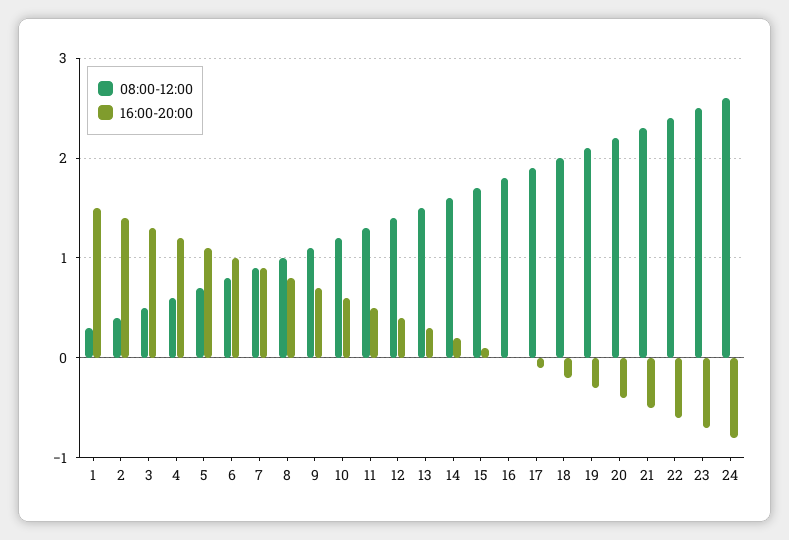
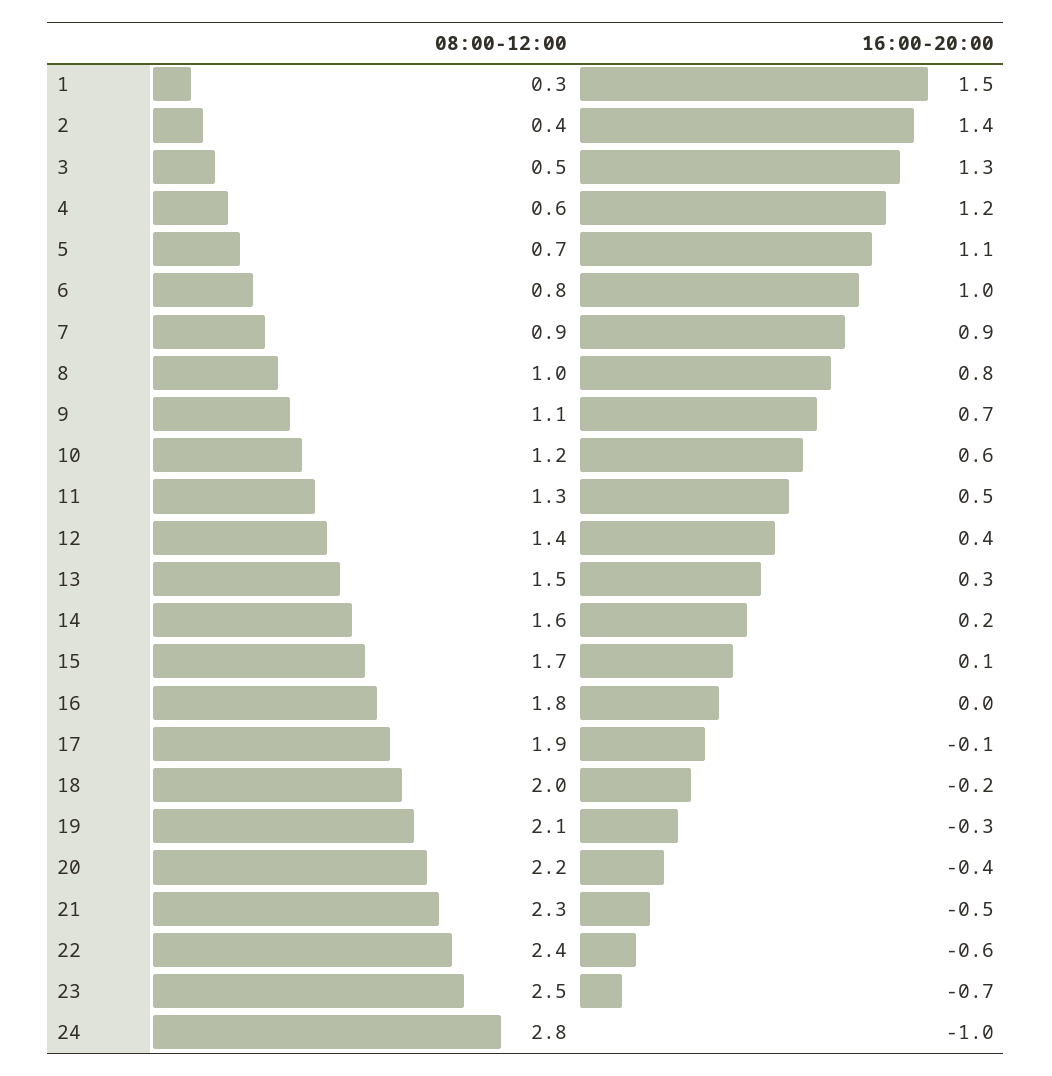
08:00-12:00, 24: 2.6 -> 2.8
16:00-20:00, 24: -0.8 -> -1

